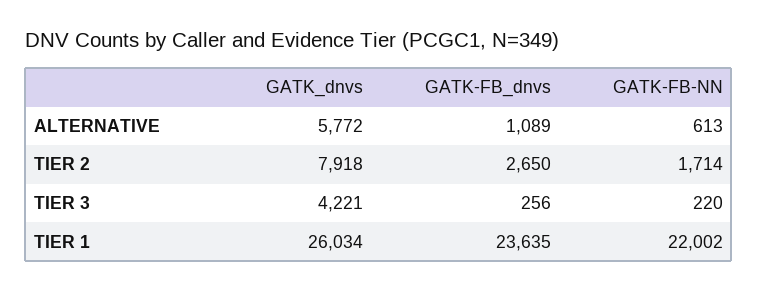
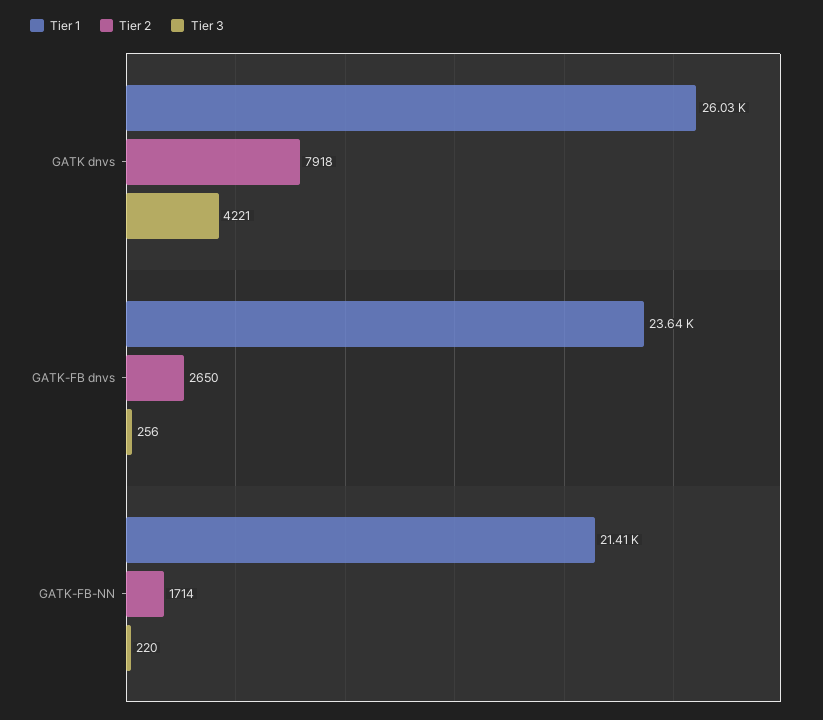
ALTERNATIVE, GATK_dnvs: 5772 -> none
ALTERNATIVE, GATK-FB_dnvs: 1089 -> none
ALTERNATIVE, GATK-FB-NN: 613 -> none
TIER 1, GATK-FB-NN: 22002 -> 21410

